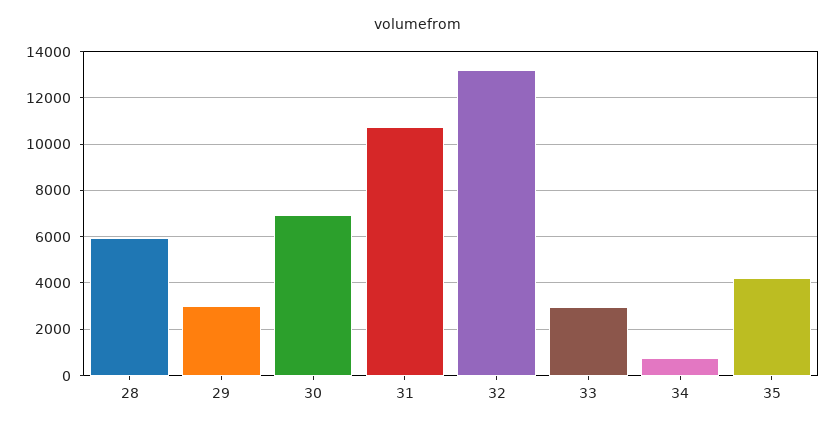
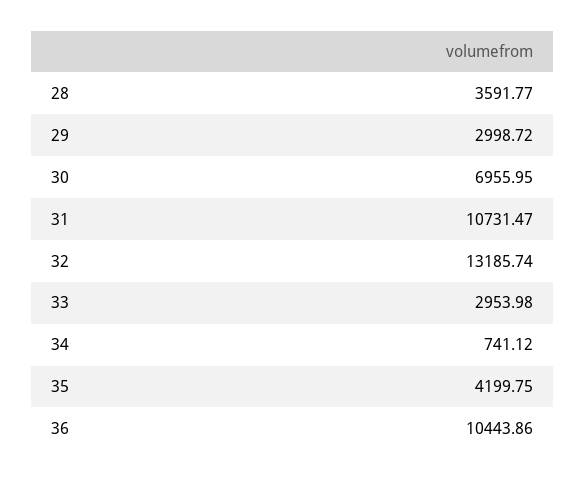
28: 6000 -> 3591.77
36: none -> 10443.86

